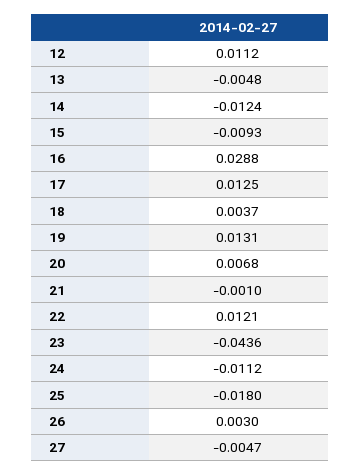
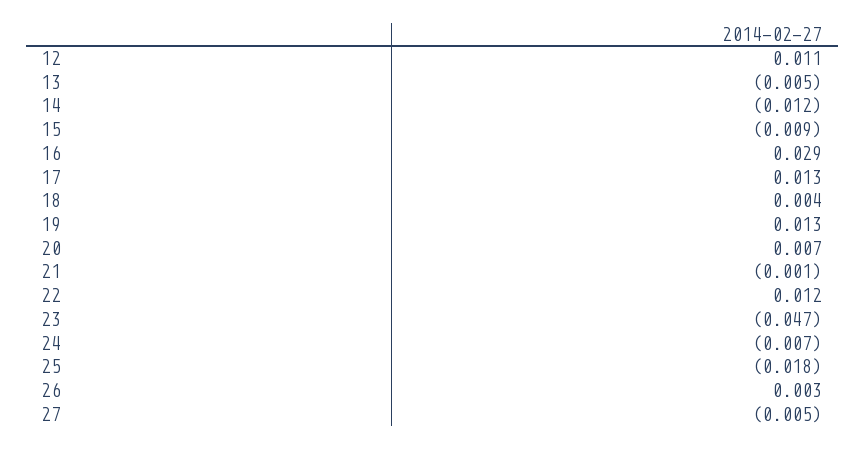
23: -0.0436 -> -0.047
24: -0.0112 -> -0.007

